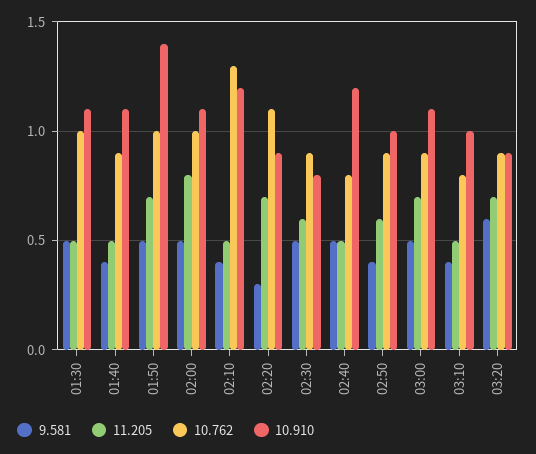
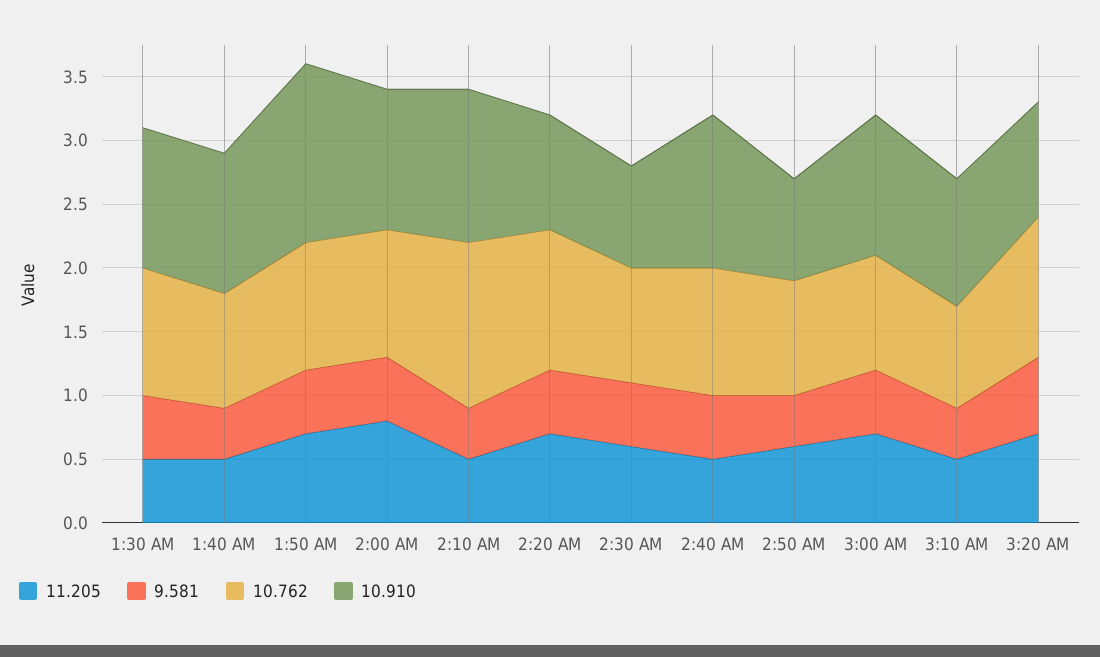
9.581, 02:20: 0.3 -> 0.5
10.762, 02:40: 0.8 -> 1
10.910, 02:50: 1 -> 0.8
10.762, 03:20: 0.9 -> 1.1

